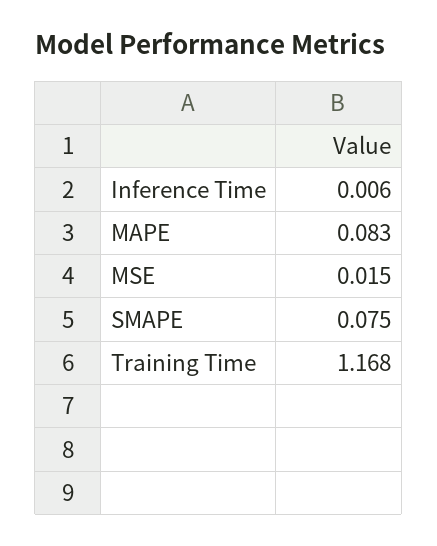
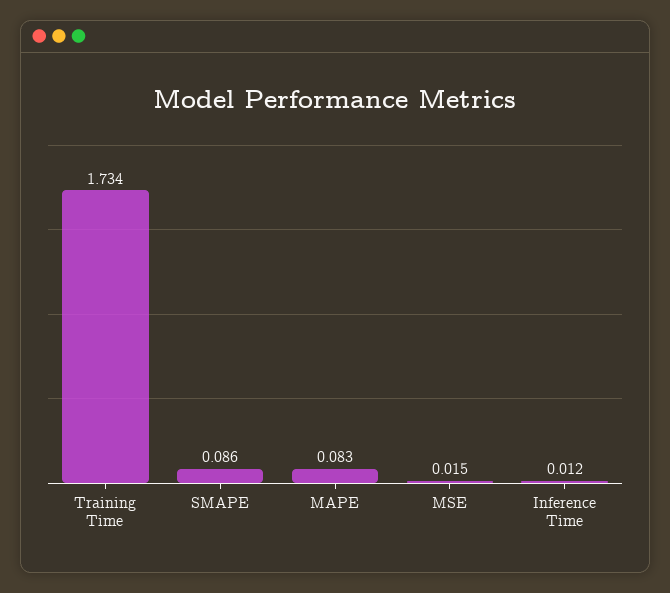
Inference Time: 0.006 -> 0.012
SMAPE: 0.075 -> 0.086
Training Time: 1.168 -> 1.734

